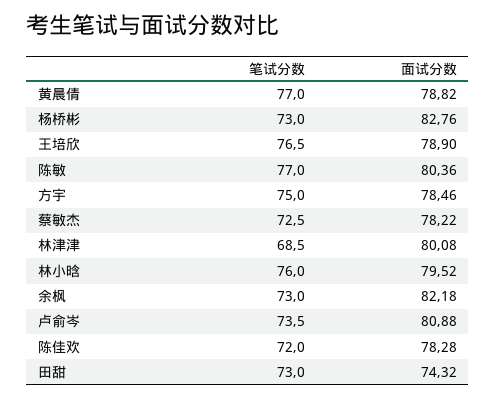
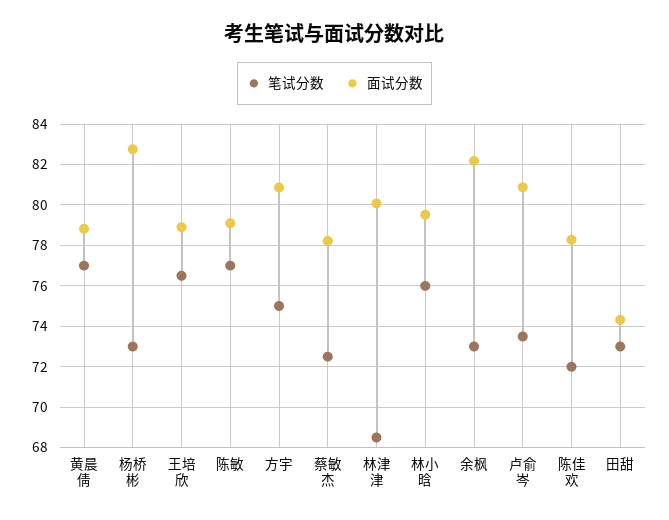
面试分数, 陈敏: 80.36 -> 79
面试分数, 方宇: 78.46 -> 81

